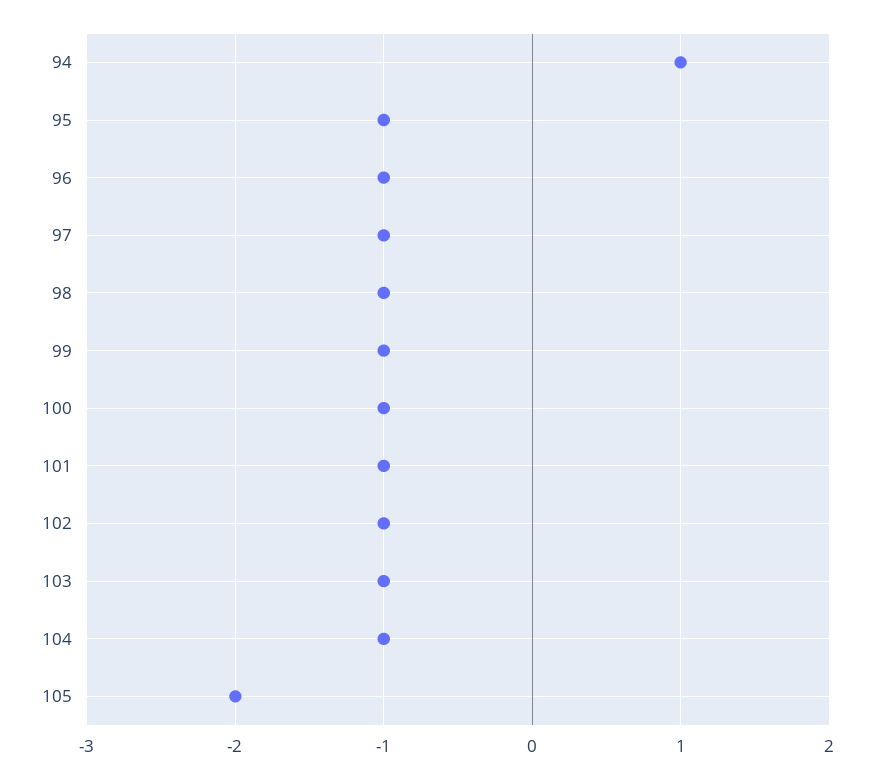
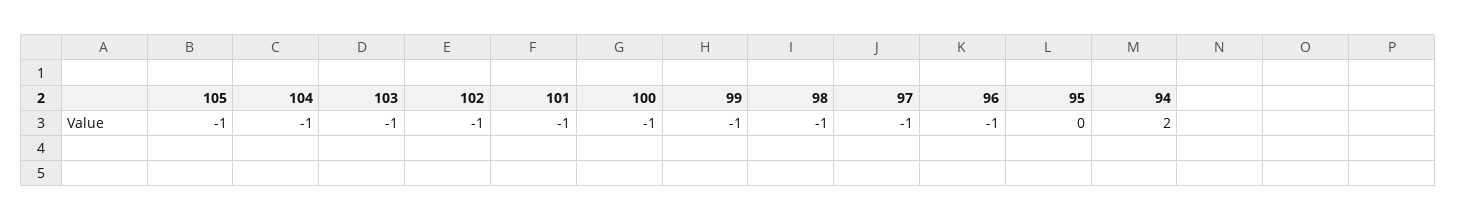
94: 1 -> 2
95: -1 -> 0
105: -2 -> -1

